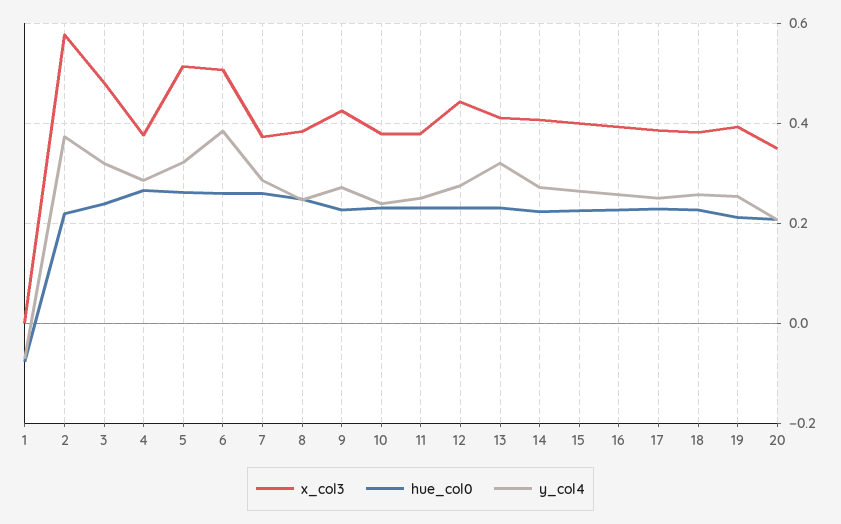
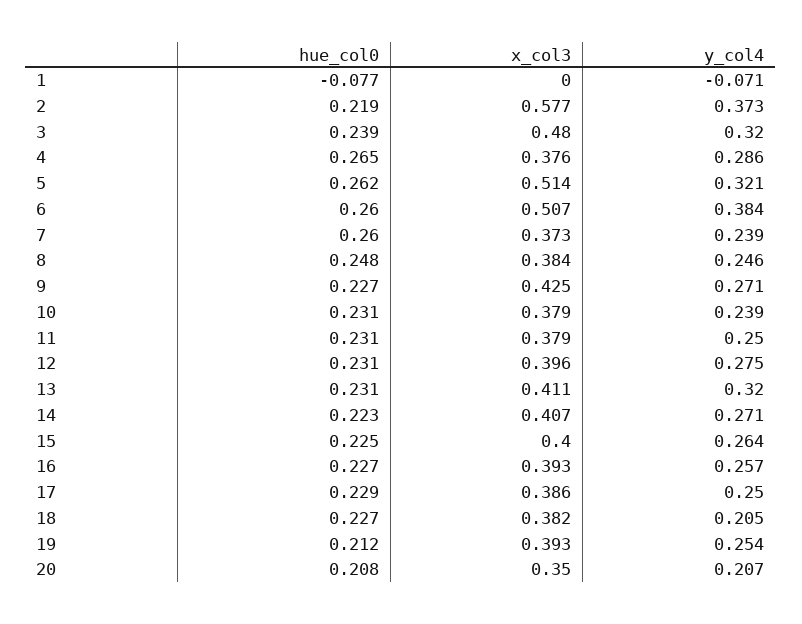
y_col4, 7: 0.28 -> 0.239
x_col3, 12: 0.44 -> 0.396
y_col4, 18: 0.26 -> 0.205

